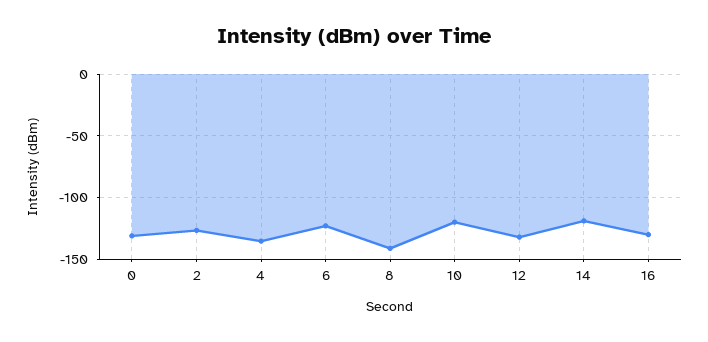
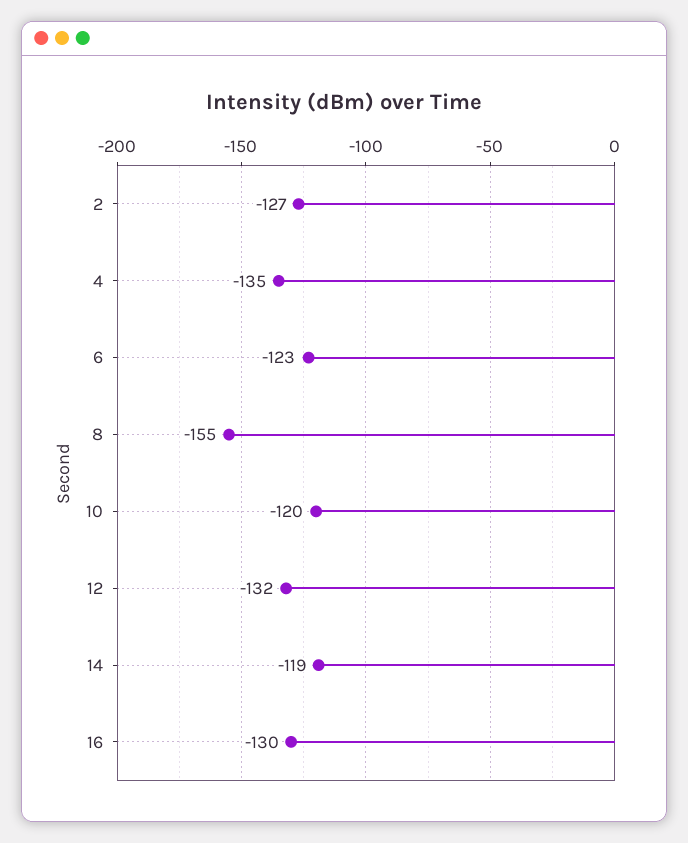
0: -130 -> none
8: -140 -> -155

